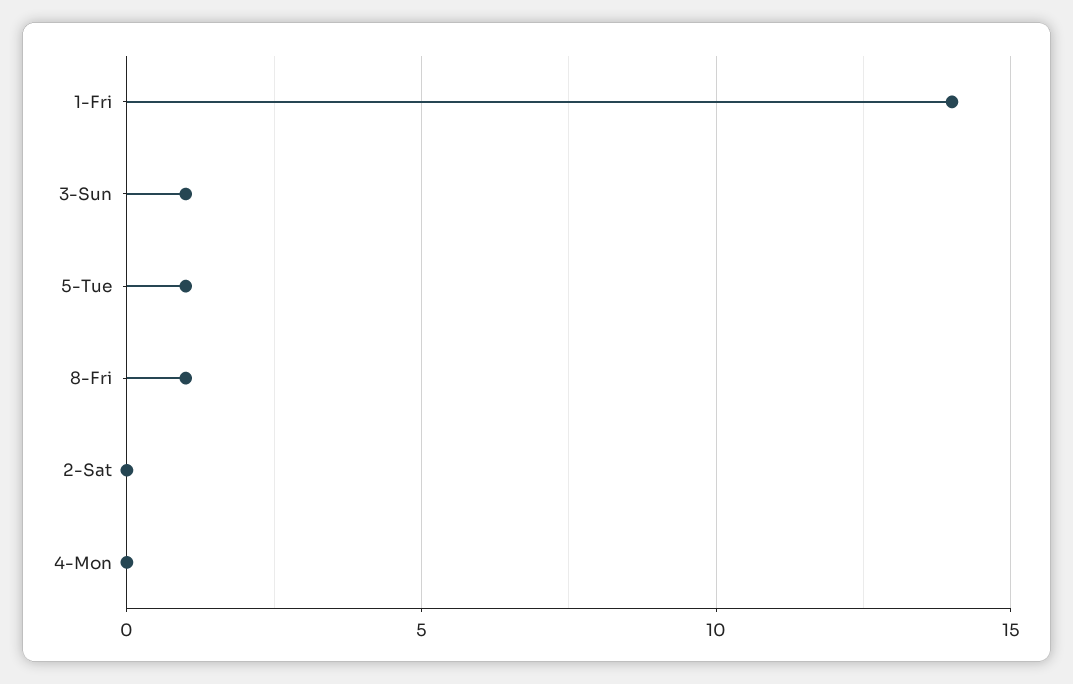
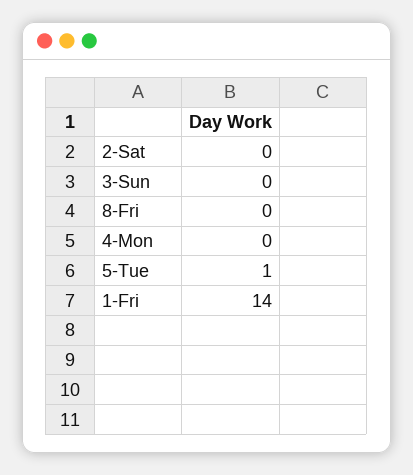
3-Sun: 1 -> 0
8-Fri: 1 -> 0

